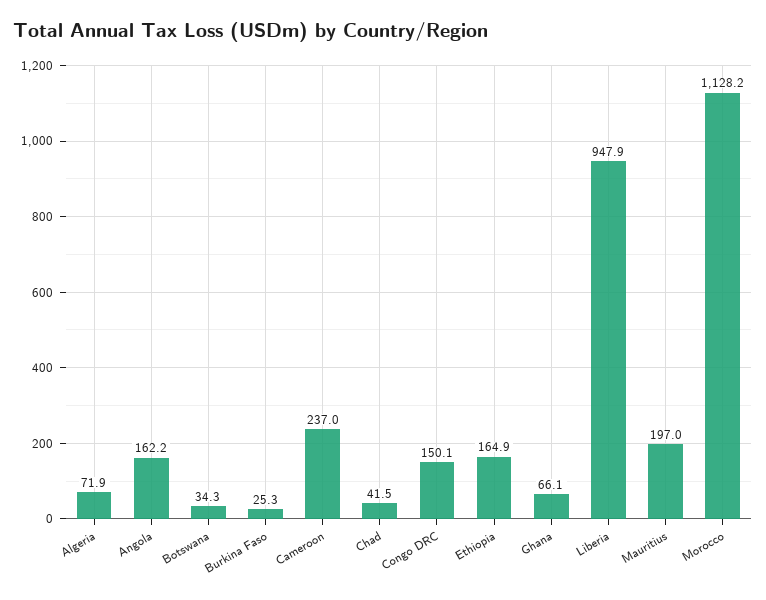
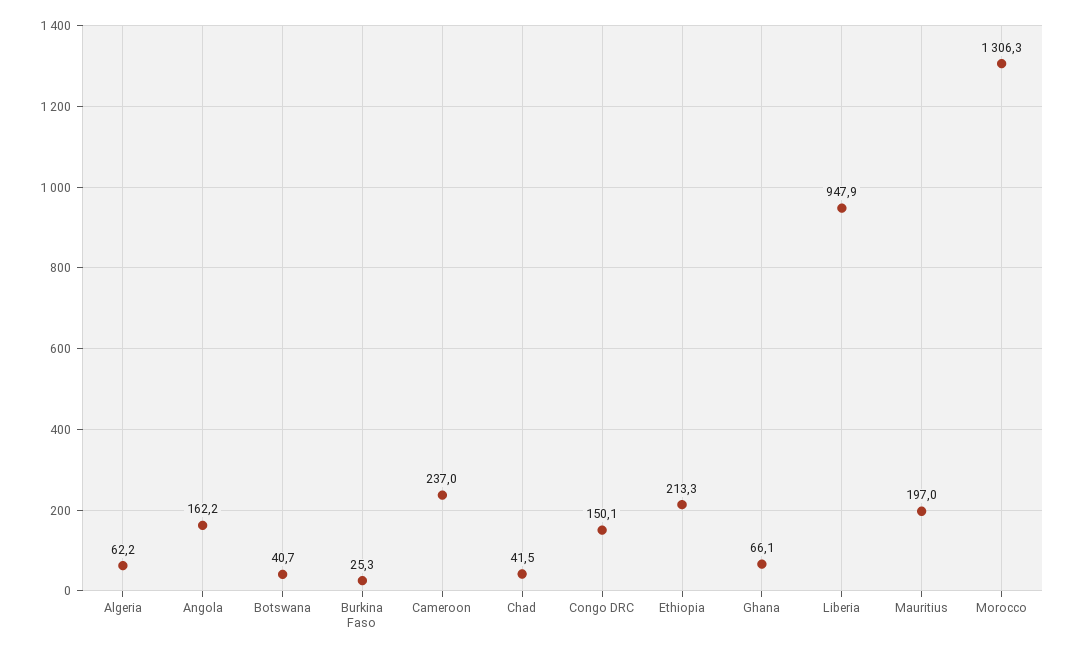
Algeria: 71.9 -> 62.2
Botswana: 34.3 -> 40.7
Ethiopia: 164.9 -> 213.3
Morocco: 1128.2 -> 1306.3

